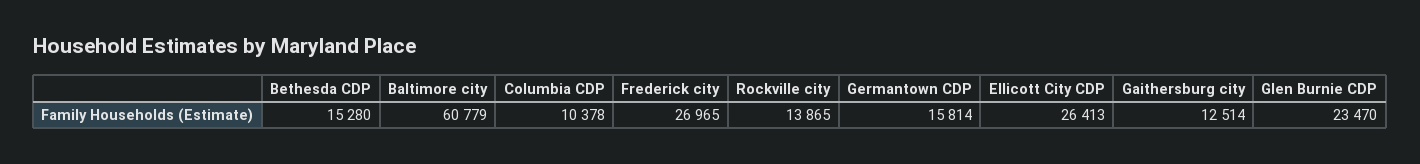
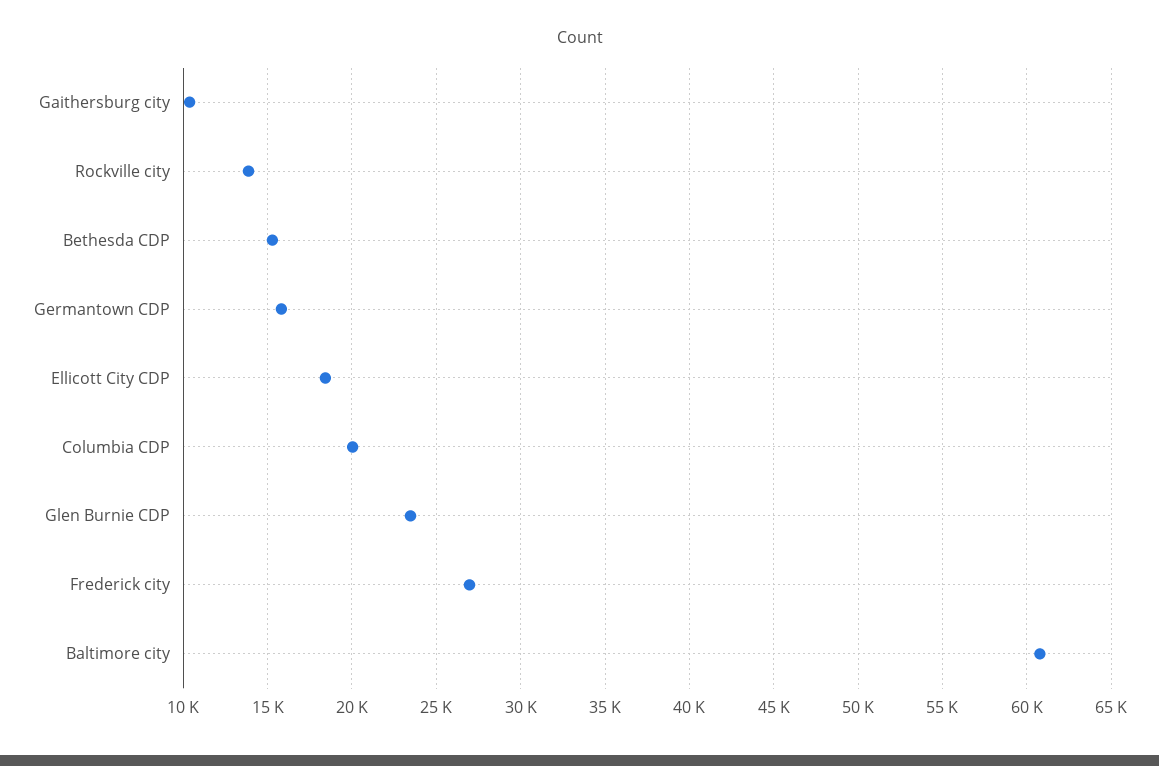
Columbia CDP: 10378 -> 20000
Ellicott City CDP: 26413 -> 18500
Gaithersburg city: 12514 -> 10500

